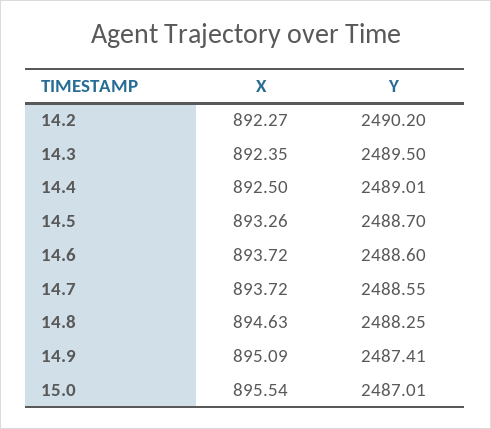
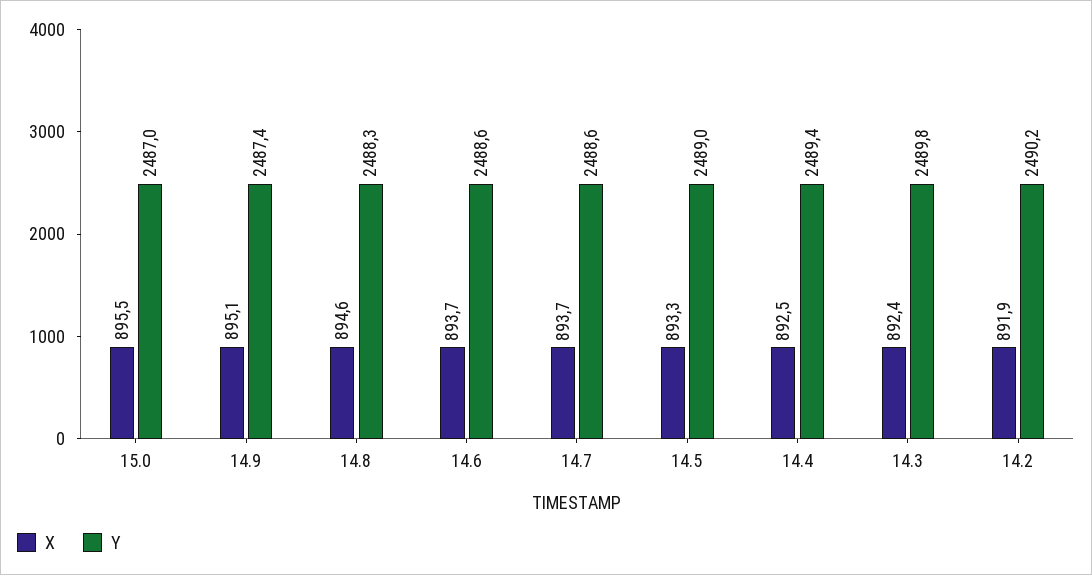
X, 14.2: 892.27 -> 891.9
Y, 14.3: 2489.5 -> 2489.8
Y, 14.4: 2489.01 -> 2489.4
Y, 14.5: 2488.7 -> 2489

